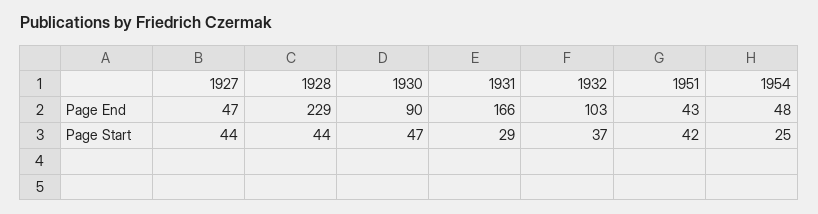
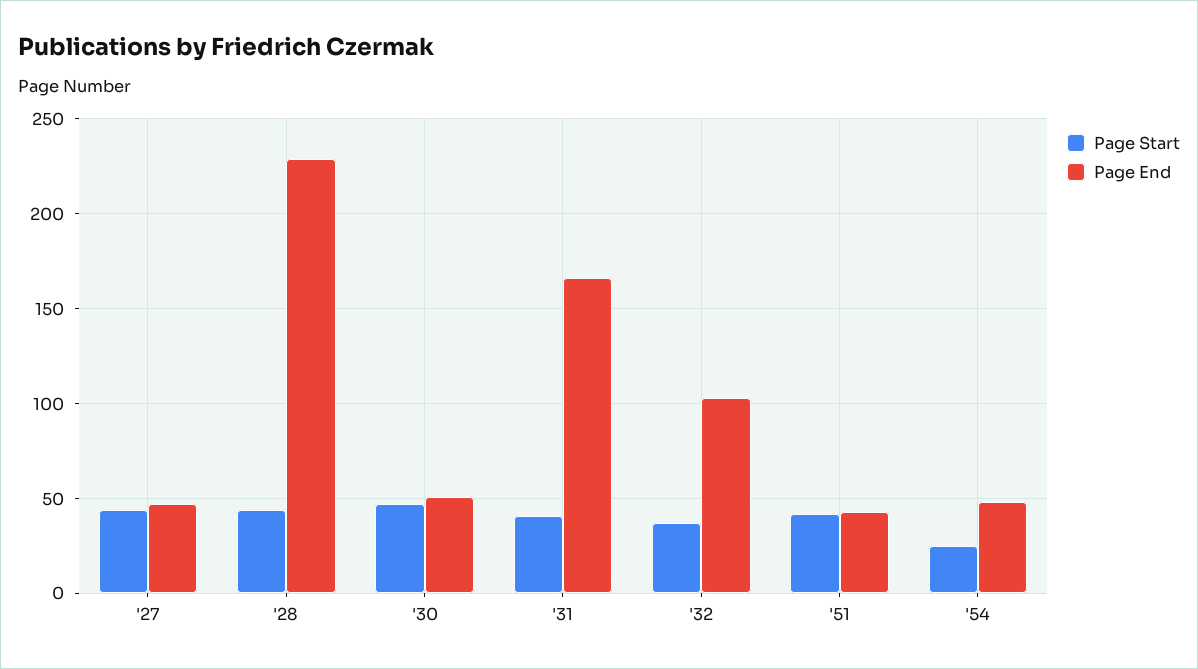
Page End, 1930: 90 -> 50
Page Start, 1931: 29 -> 40

